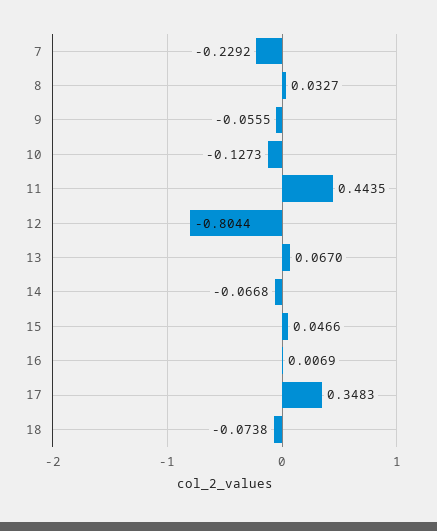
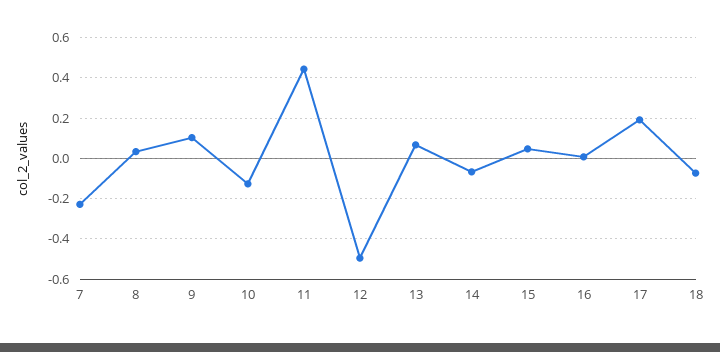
9: -0.0555 -> 0.1
12: -0.8044 -> -0.5
17: 0.3483 -> 0.2

